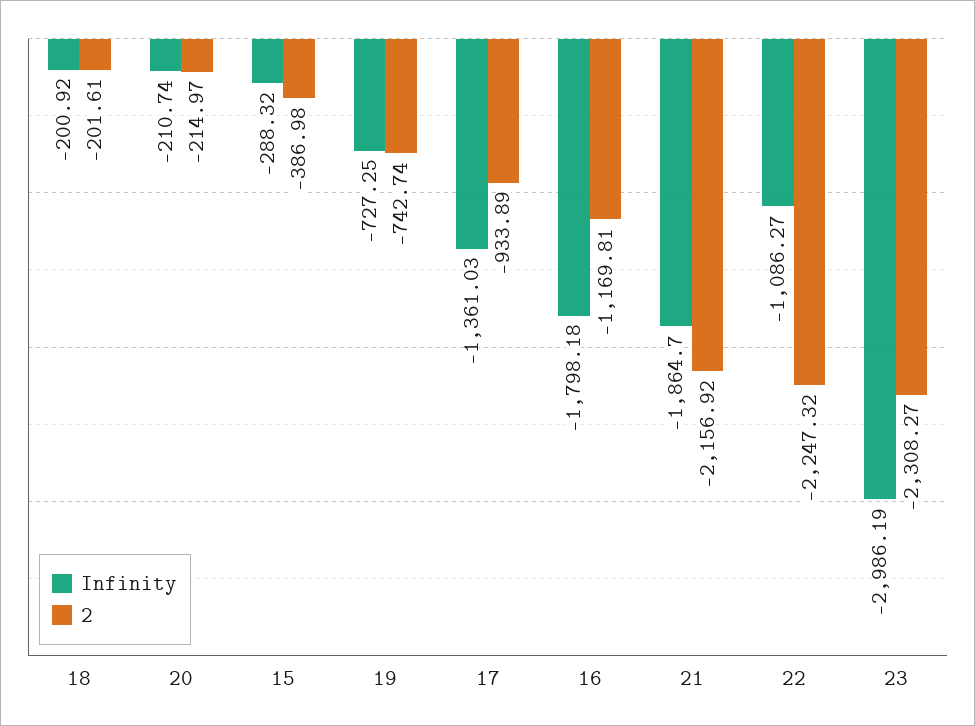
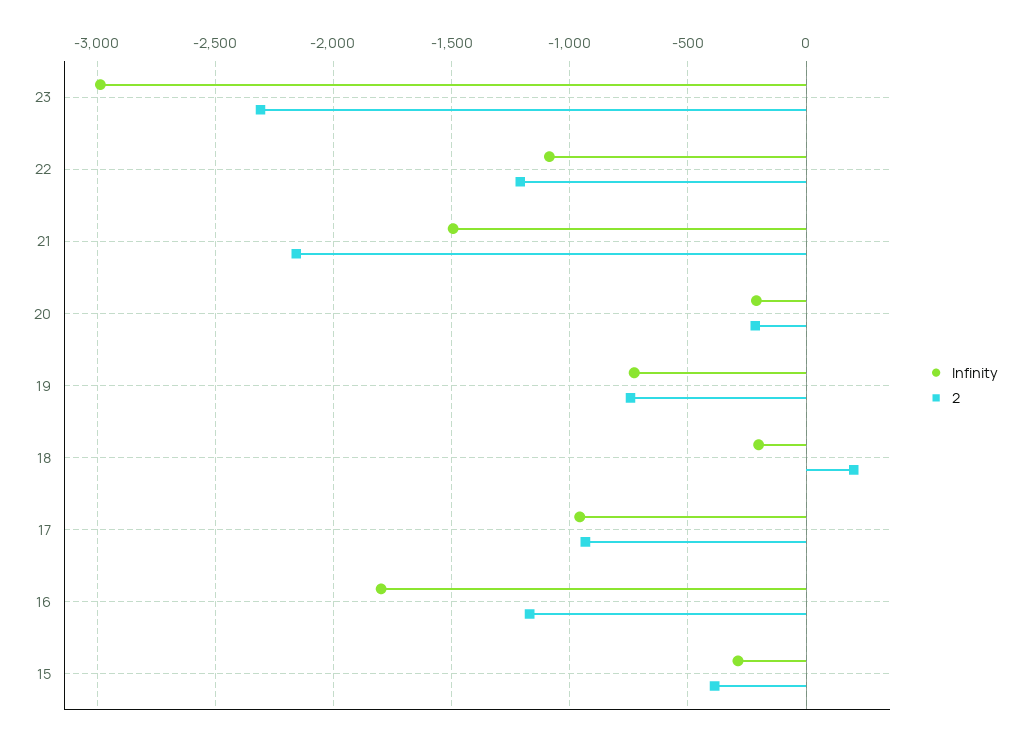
2, 18: -201.61 -> 200
Infinity, 17: -1361.03 -> -950
Infinity, 21: -1864.7 -> -1500
2, 22: -2247.32 -> -1200

